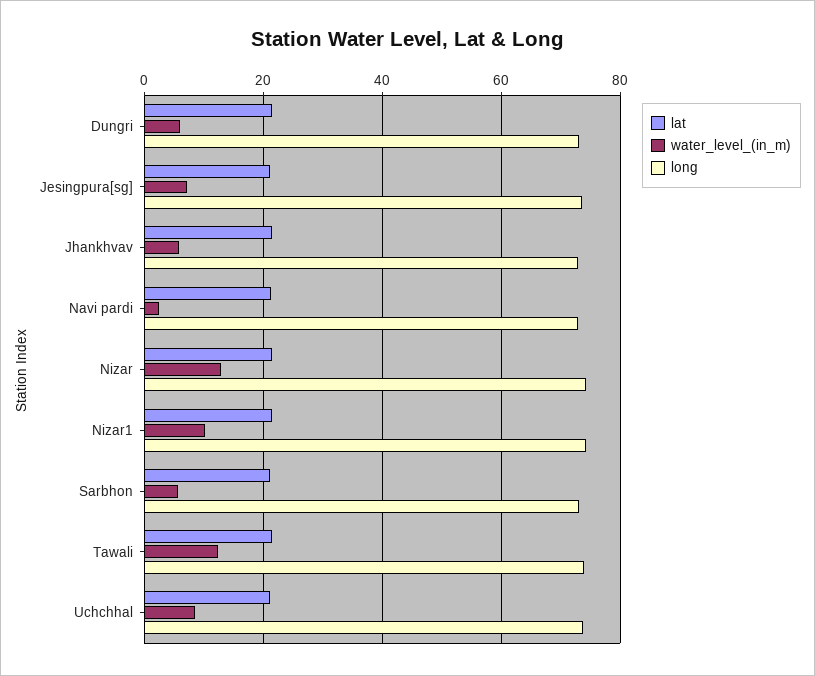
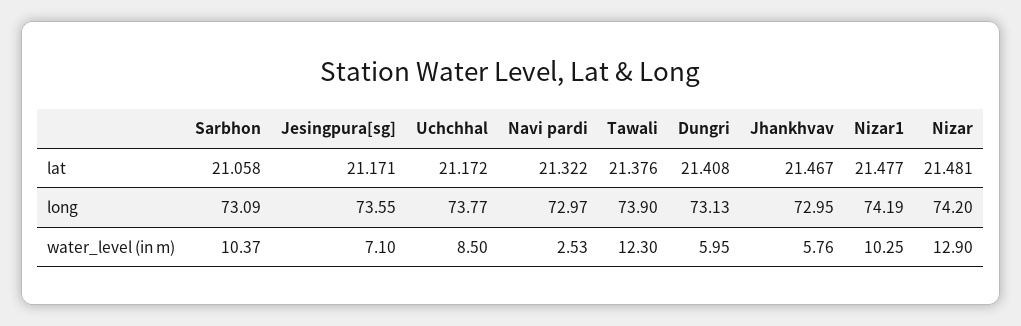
water_level_(in_m), Sarbhon: 6 -> 10.37

